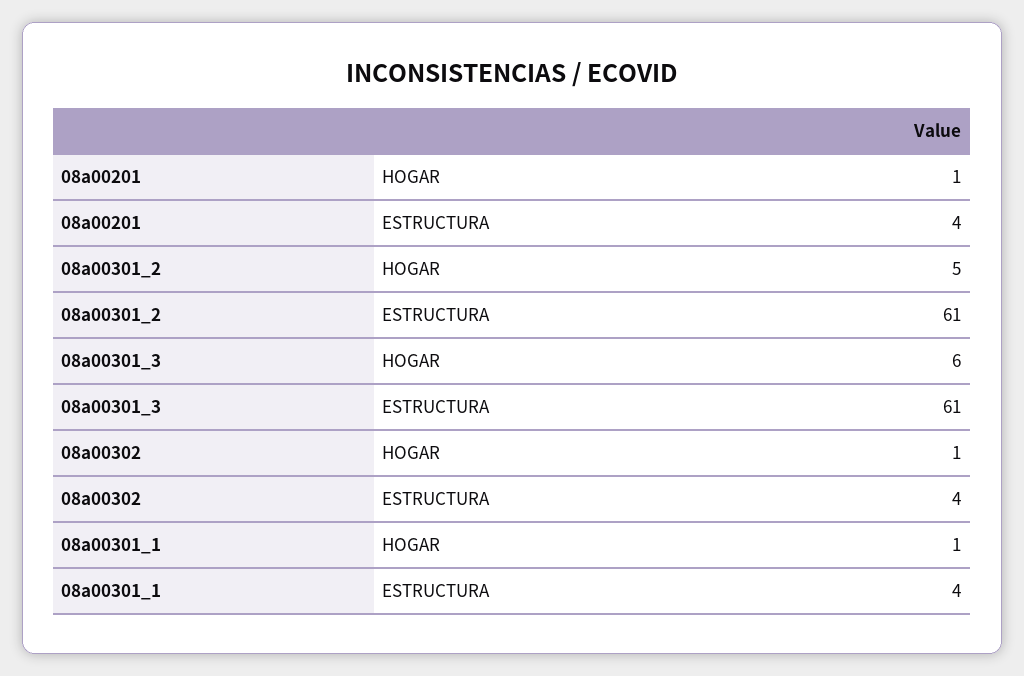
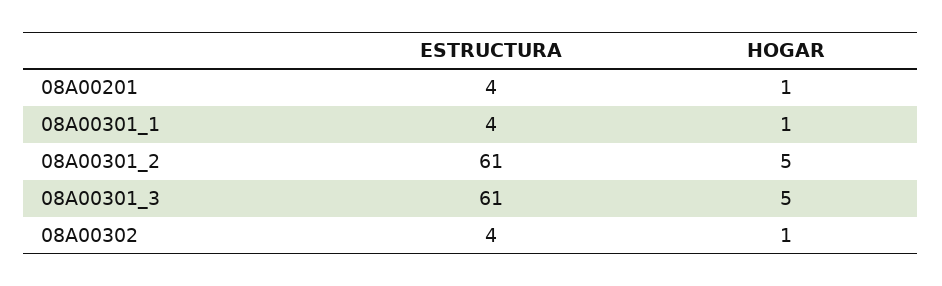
08a00301_3, HOGAR: 6 -> 5

